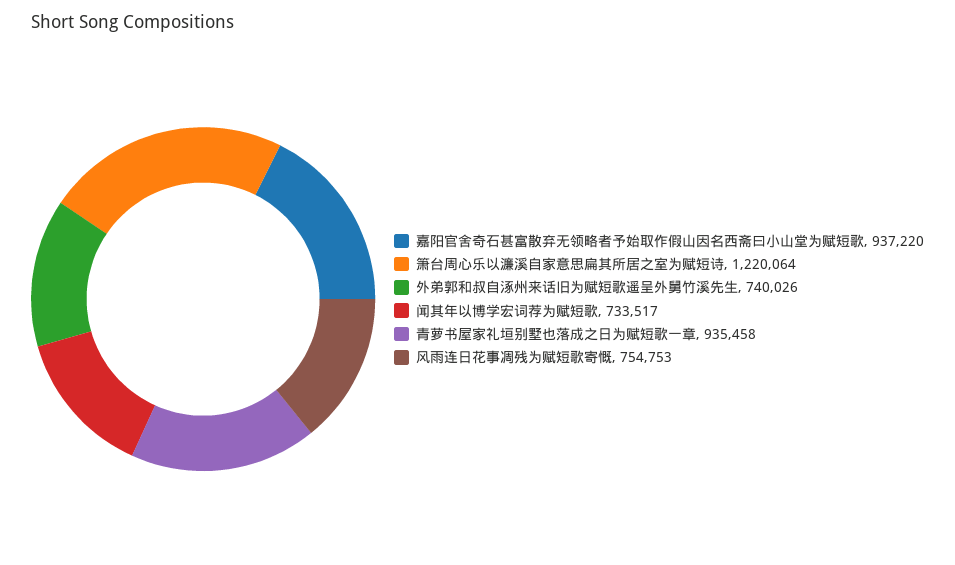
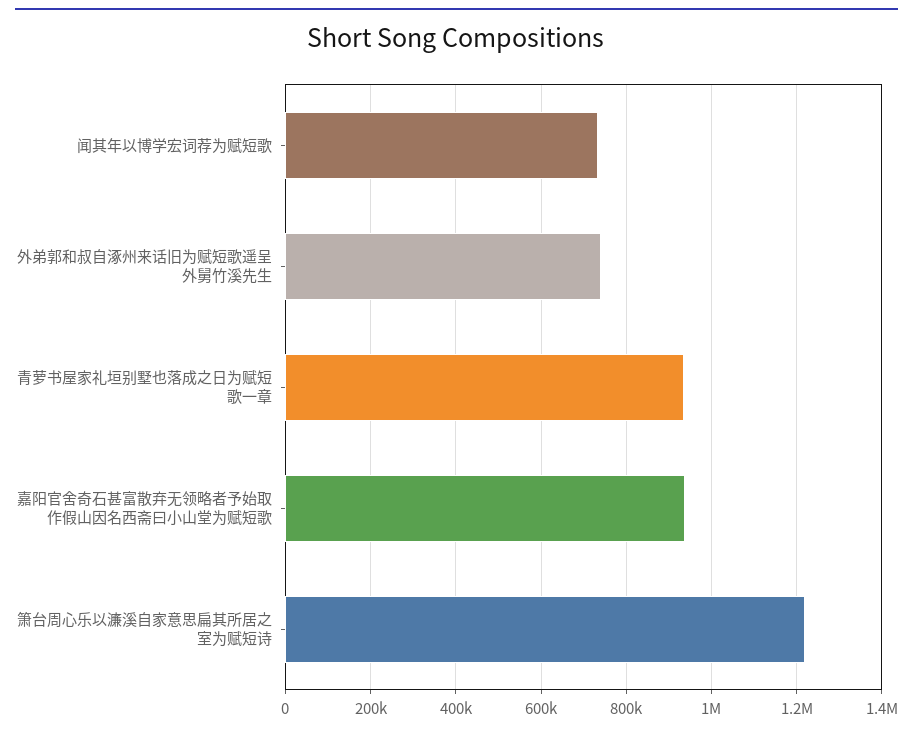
风雨连日花事凋残为赋短歌寄慨: 754753 -> none

